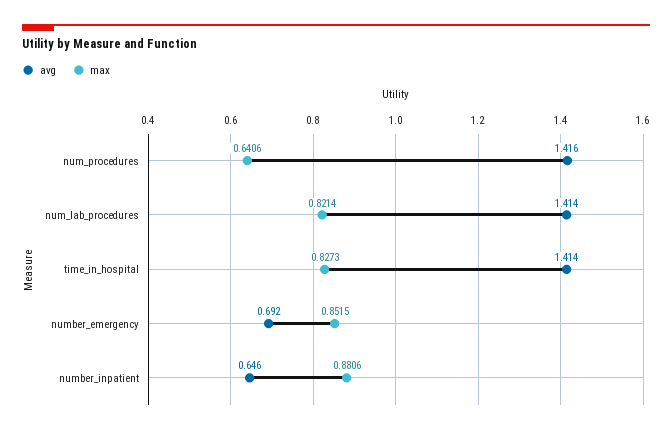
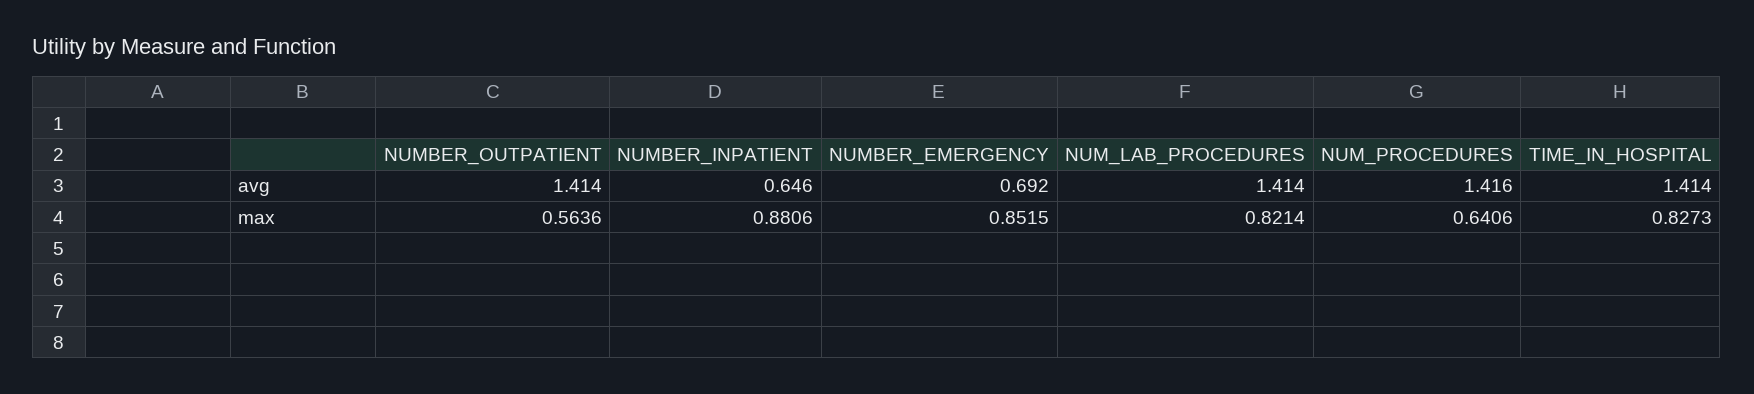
avg, NUMBER_OUTPATIENT: none -> 1.414
max, NUMBER_OUTPATIENT: none -> 0.5636

